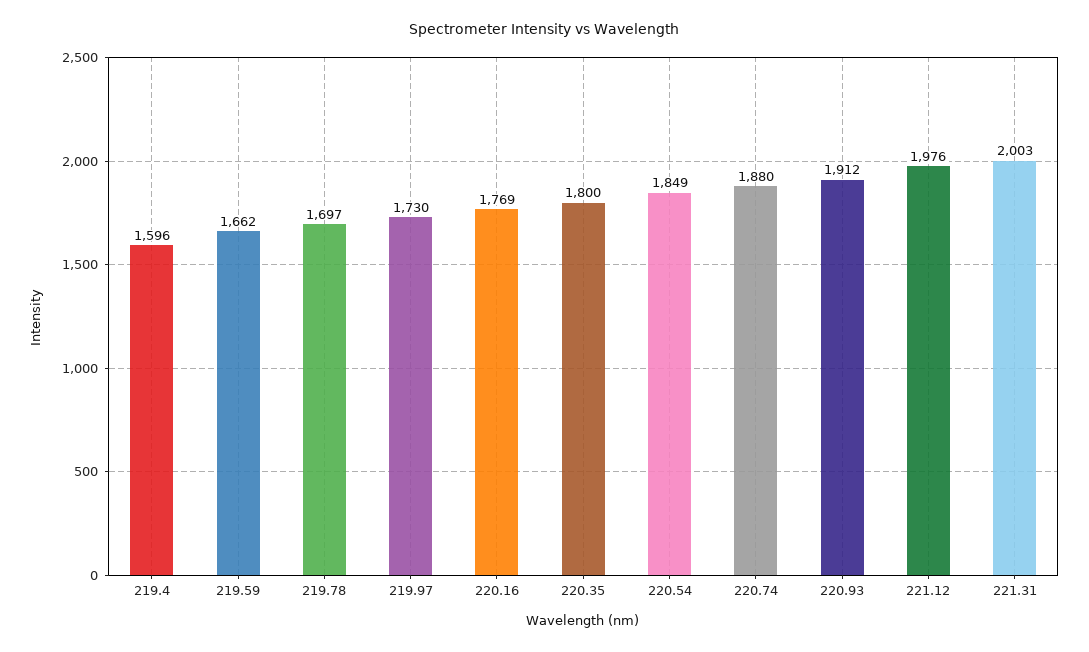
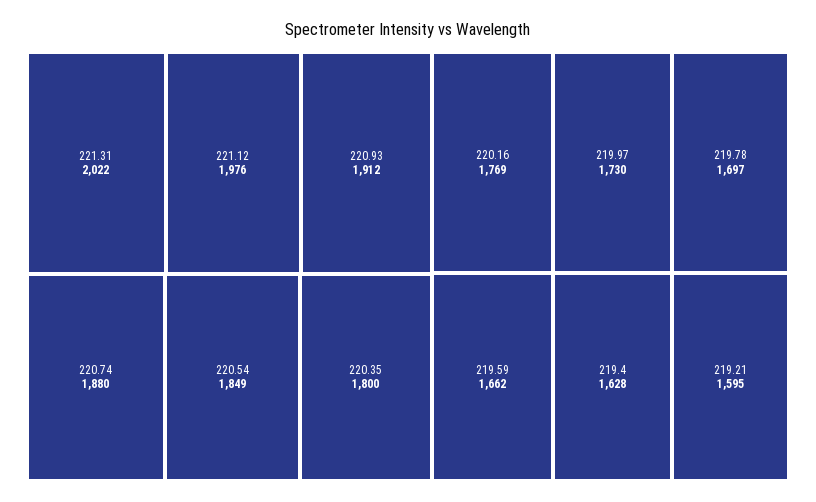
219.4: 1596 -> 1628
221.31: 2003 -> 2022
219.21: none -> 1595

